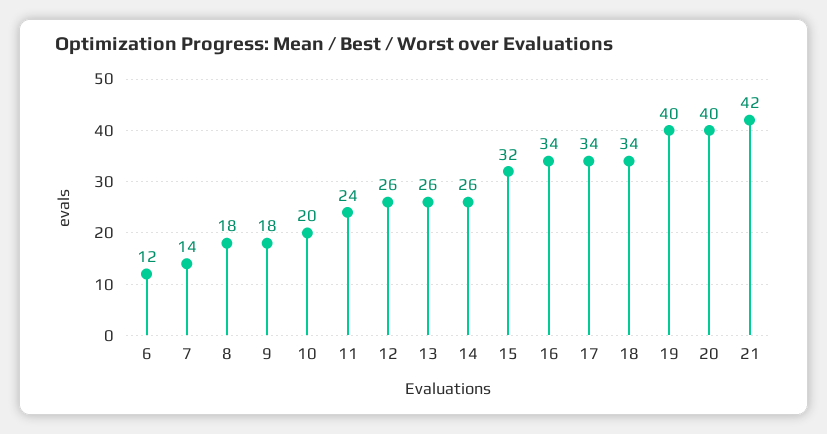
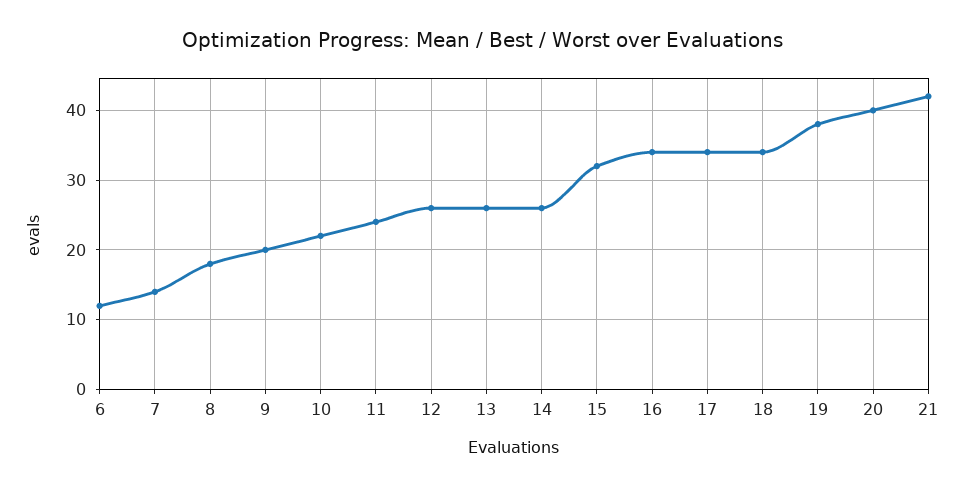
9: 18 -> 20
10: 20 -> 22
19: 40 -> 38

